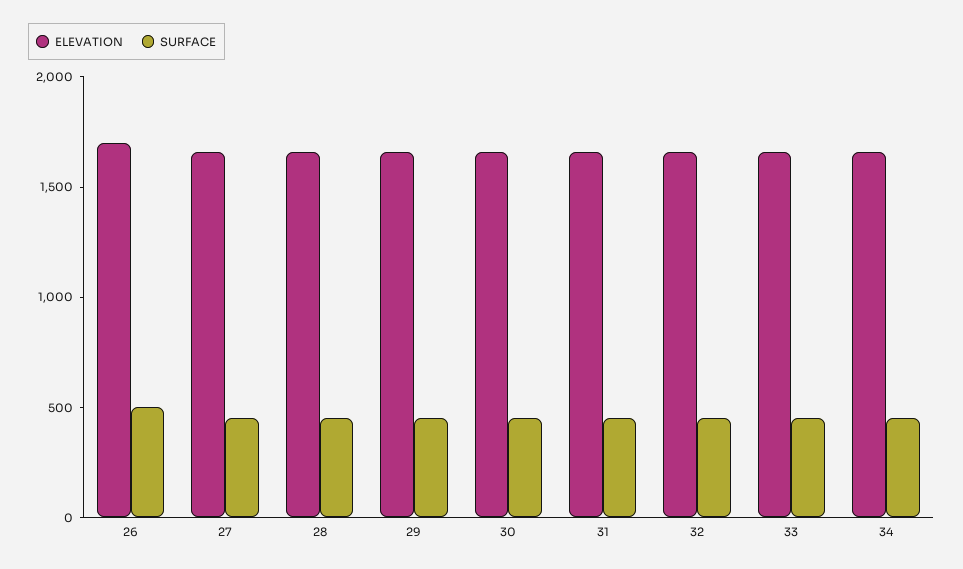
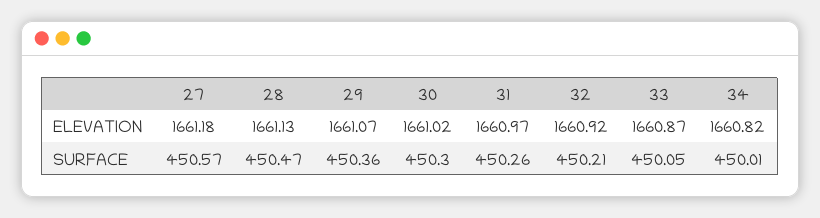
ELEVATION, 26: 1700 -> none
SURFACE, 26: 500 -> none

